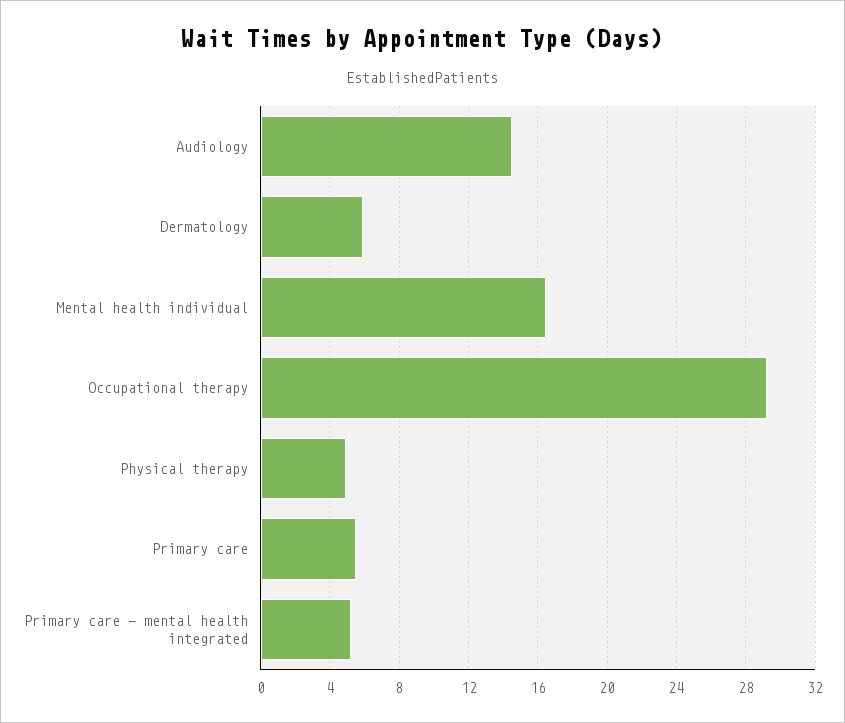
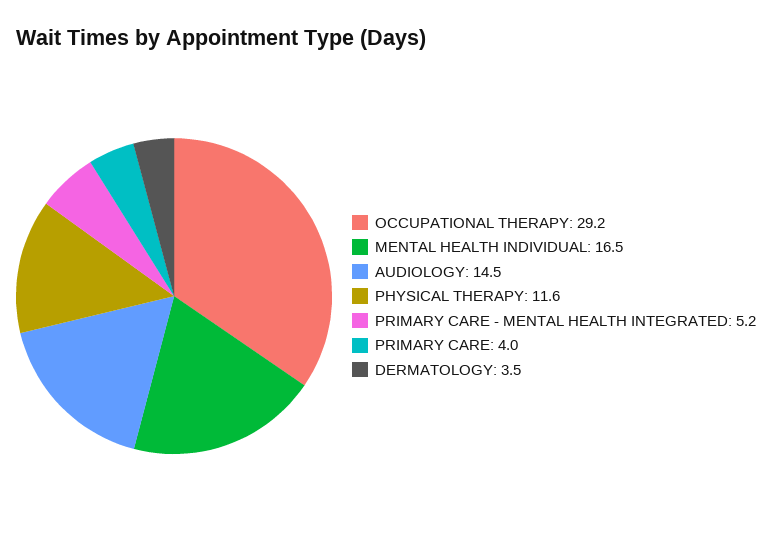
Dermatology: 6 -> 3.5
Physical therapy: 5 -> 11.6
Primary care: 5.5 -> 4

